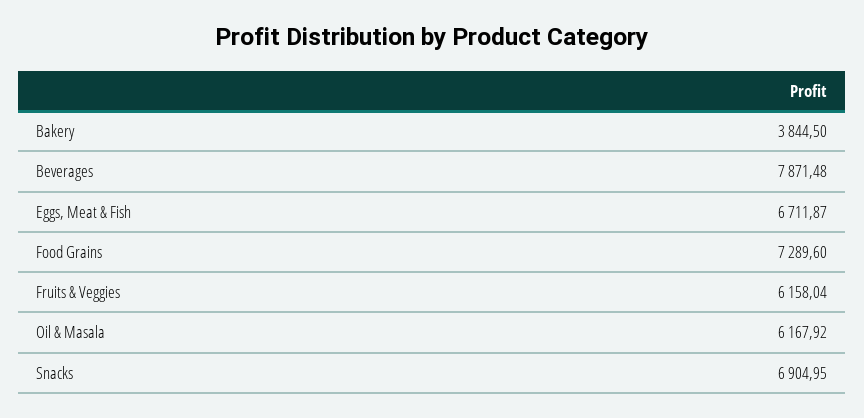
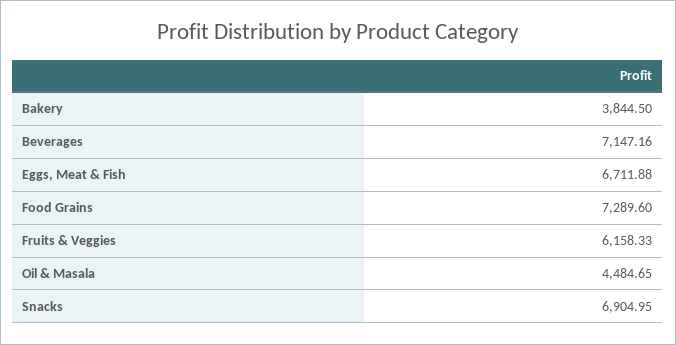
Beverages: 7871.48 -> 7147.16
Eggs, Meat & Fish: 6711.87 -> 6711.88
Fruits & Veggies: 6158.04 -> 6158.33
Oil & Masala: 6167.92 -> 4484.65

